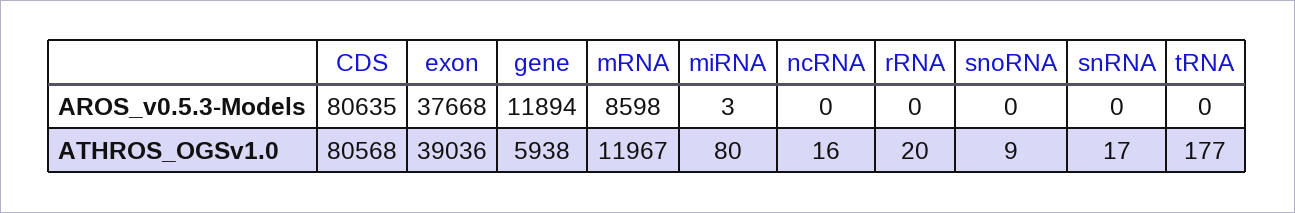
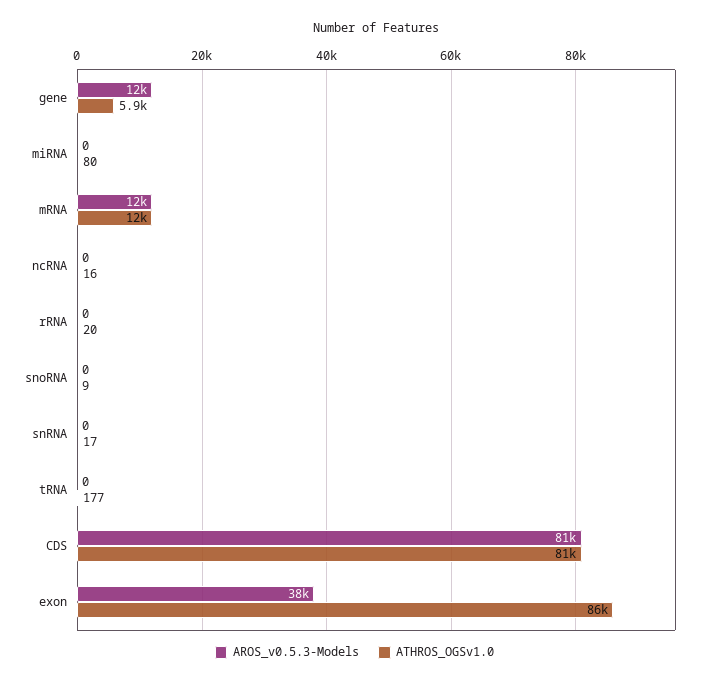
AROS_v0.5.3-Models, mRNA: 8598 -> 12000
AROS_v0.5.3-Models, miRNA: 3 -> 0
ATHROS_OGSv1.0, exon: 39036 -> 86000

